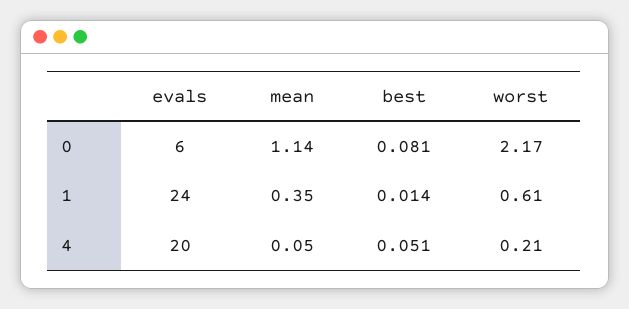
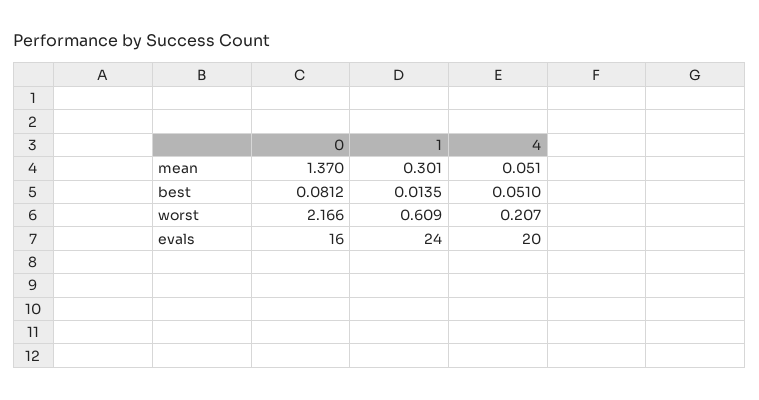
evals, 0: 6 -> 16
mean, 0: 1.14 -> 1.37
mean, 1: 0.35 -> 0.301

